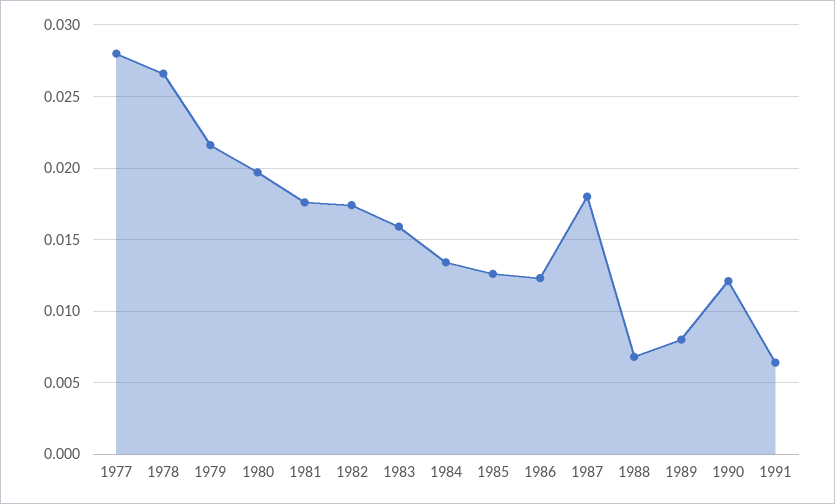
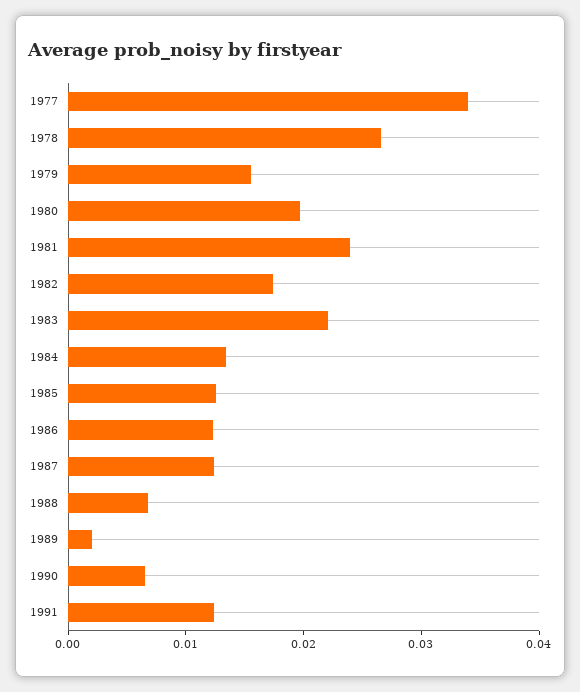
1977: 0.028 -> 0.034
1979: 0.0215 -> 0.016
1981: 0.0175 -> 0.024
1983: 0.016 -> 0.022
1987: 0.018 -> 0.012
1989: 0.008 -> 0.002
1990: 0.012 -> 0.006
1991: 0.0065 -> 0.012

